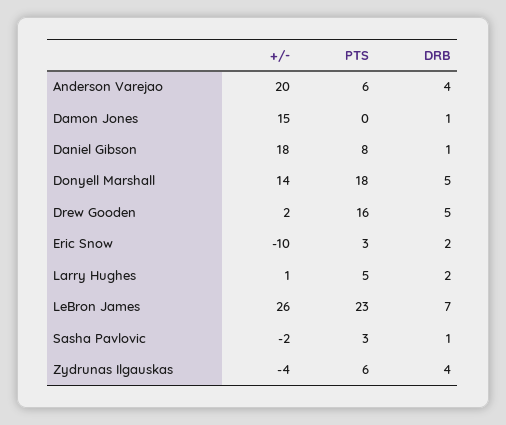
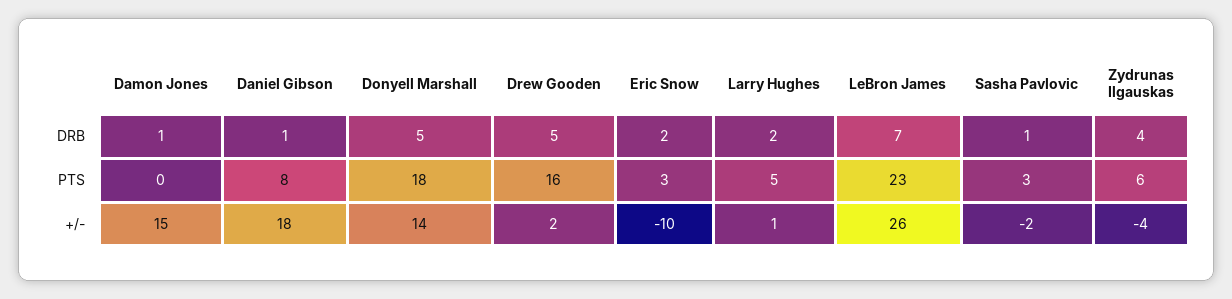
+/-, Anderson Varejao: 20 -> none
PTS, Anderson Varejao: 6 -> none
DRB, Anderson Varejao: 4 -> none

